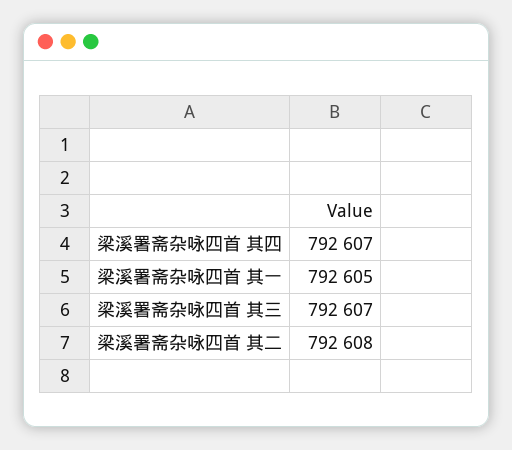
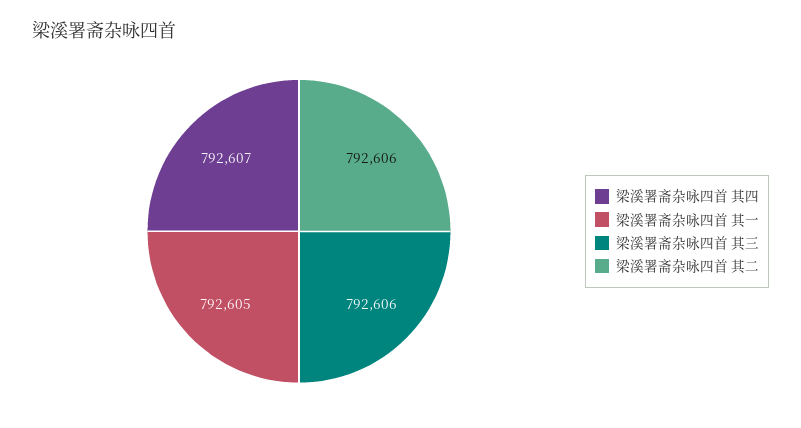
梁溪署斋杂咏四首 其三: 792607 -> 792606
梁溪署斋杂咏四首 其二: 792608 -> 792606

